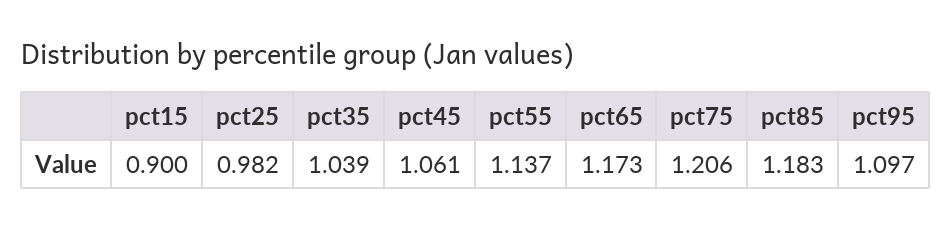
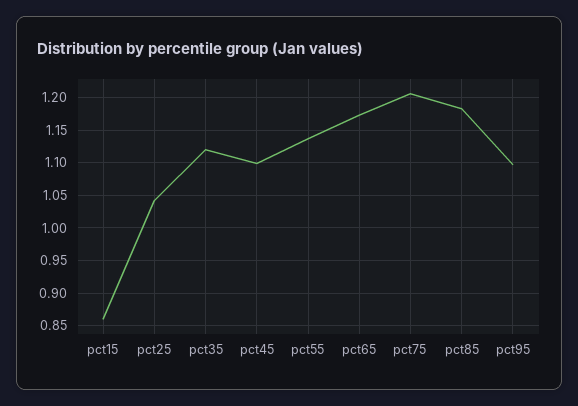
pct15: 0.9 -> 0.86
pct25: 0.982 -> 1.04
pct35: 1.039 -> 1.12
pct45: 1.061 -> 1.1

